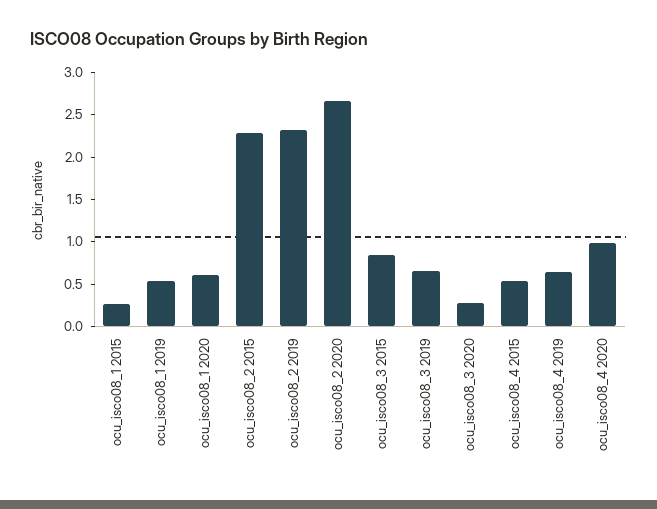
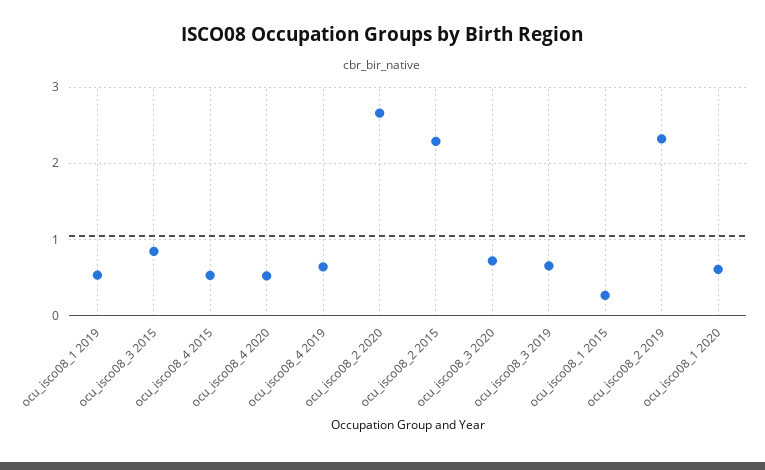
ocu_isco08_3 2020: 0.3 -> 0.7
ocu_isco08_4 2020: 1 -> 0.5

